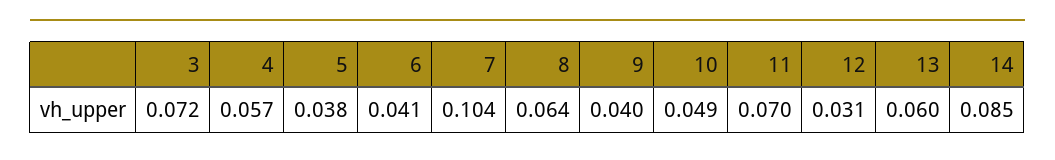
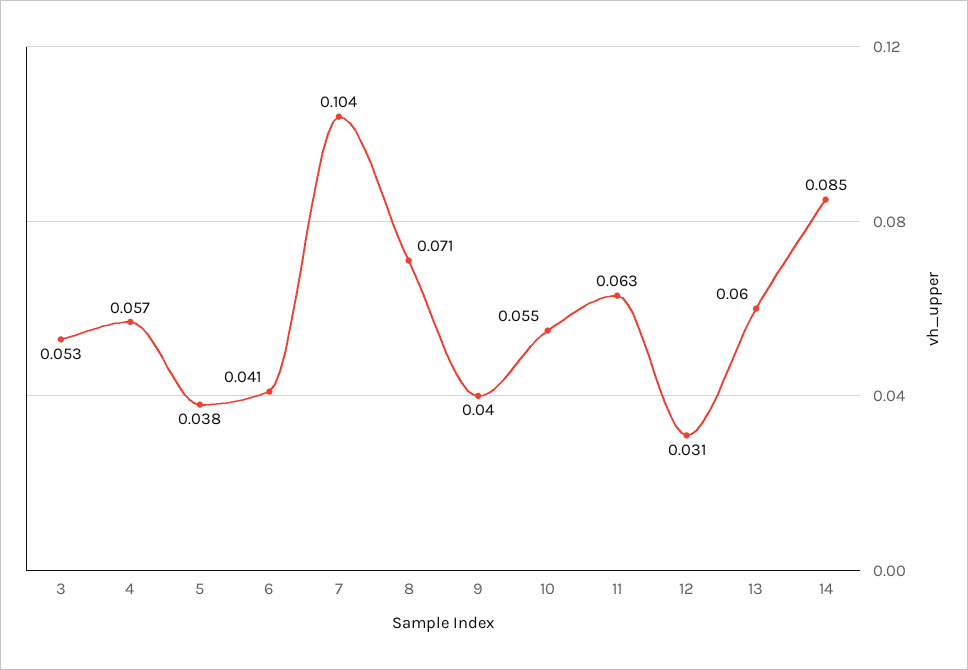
3: 0.072 -> 0.053
8: 0.064 -> 0.071
10: 0.049 -> 0.055
11: 0.07 -> 0.063

